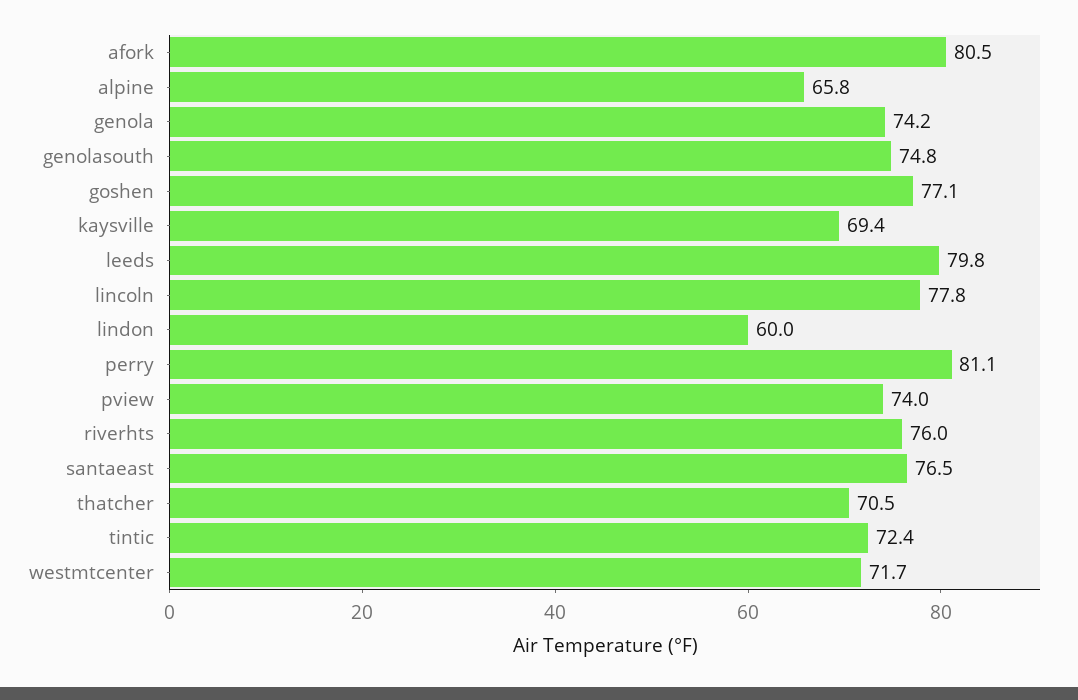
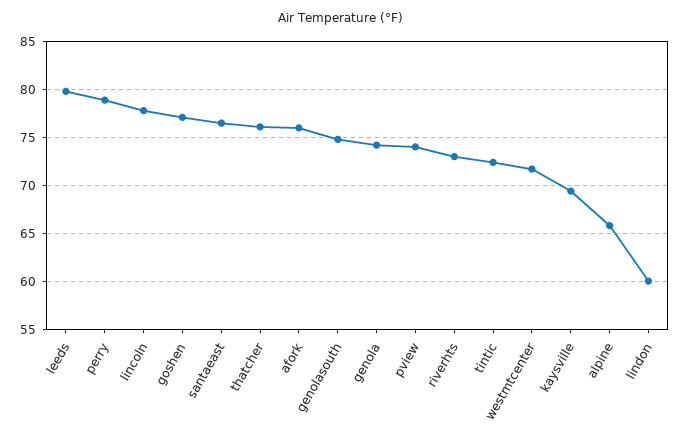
afork: 80.5 -> 76
perry: 81.1 -> 79
riverhts: 76 -> 73
thatcher: 70.5 -> 76

